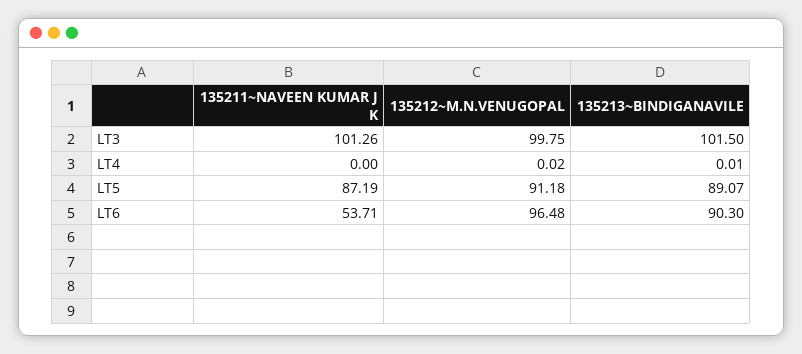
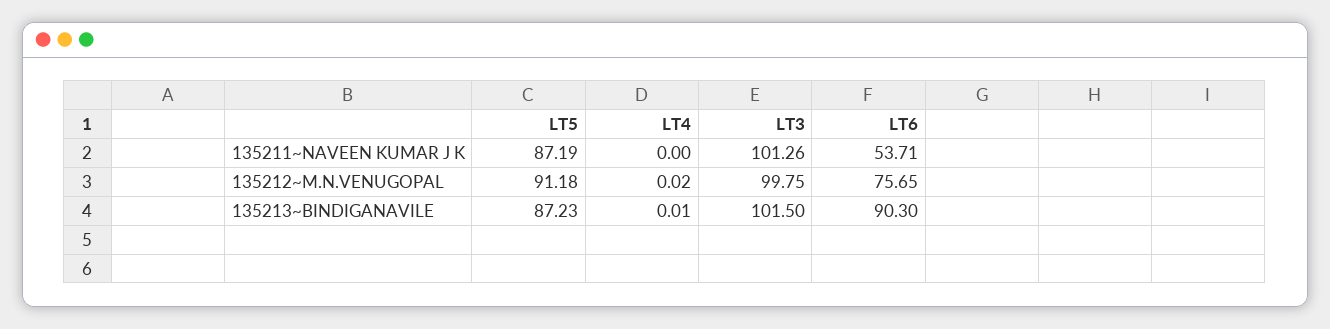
135213~BINDIGANAVILE, LT5: 89.07 -> 87.23
135212~M.N.VENUGOPAL, LT6: 96.48 -> 75.65

